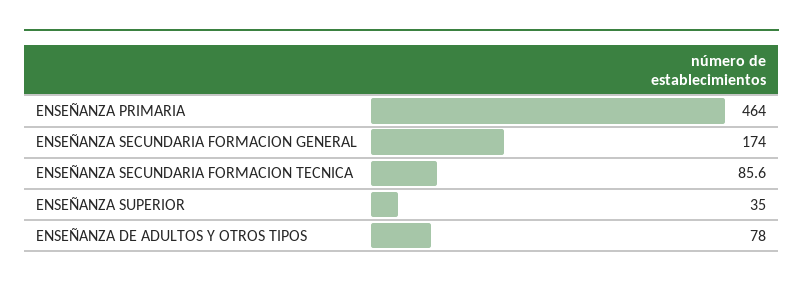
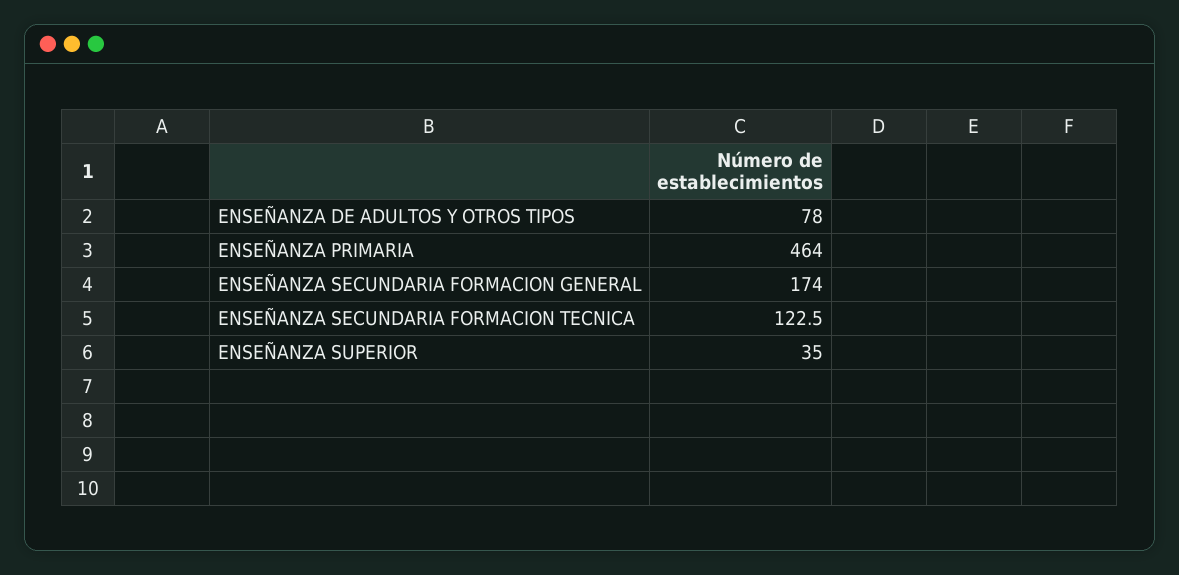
ENSEÑANZA SECUNDARIA FORMACION TECNICA: 85.6 -> 122.5

